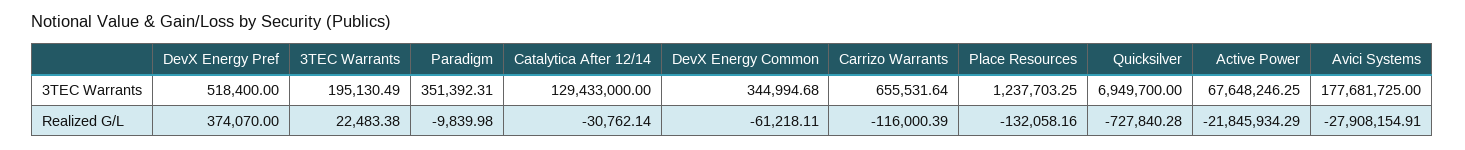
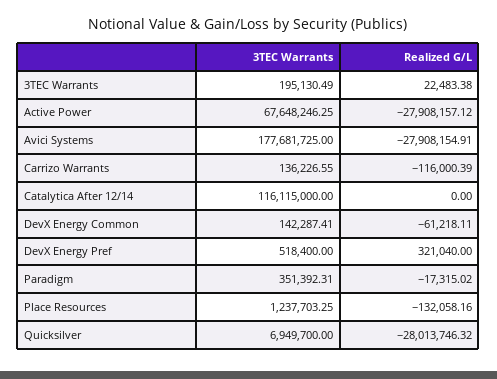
Catalytica After 12/14, 3TEC Warrants: 129433000 -> 116115000
DevX Energy Common, 3TEC Warrants: 344994.68 -> 142287.41
Carrizo Warrants, 3TEC Warrants: 655531.64 -> 136226.55
DevX Energy Pref, Realized G/L: 374070 -> 321040
Paradigm, Realized G/L: -9839.98 -> -17315.02
Catalytica After 12/14, Realized G/L: -30762.14 -> 0
Quicksilver, Realized G/L: -727840.28 -> -28013746.32
Active Power, Realized G/L: -21845934.29 -> -27908157.12

